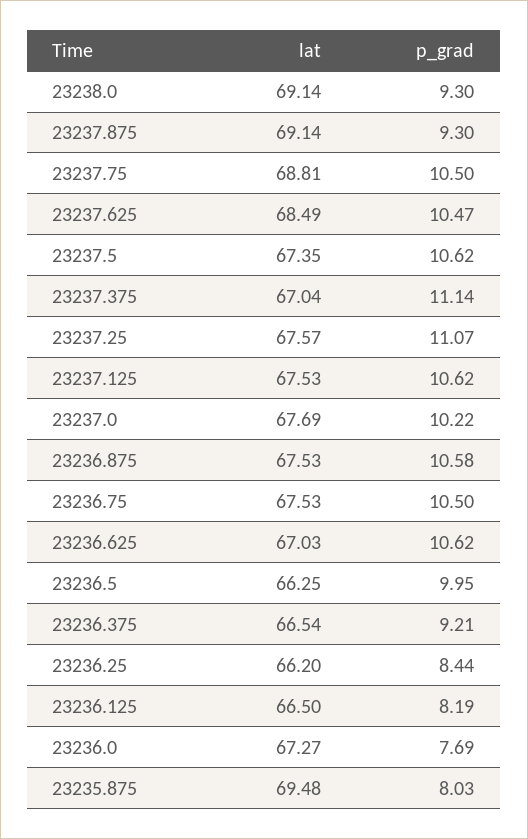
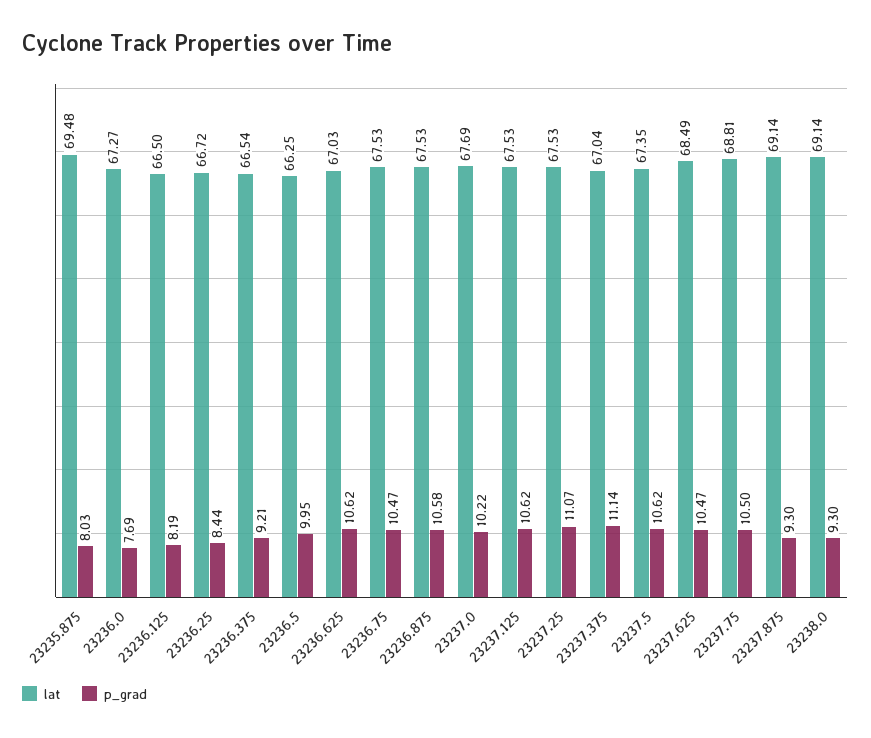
lat, 23237.25: 67.57 -> 67.53
p_grad, 23236.75: 10.5 -> 10.47
lat, 23236.25: 66.2 -> 66.72

